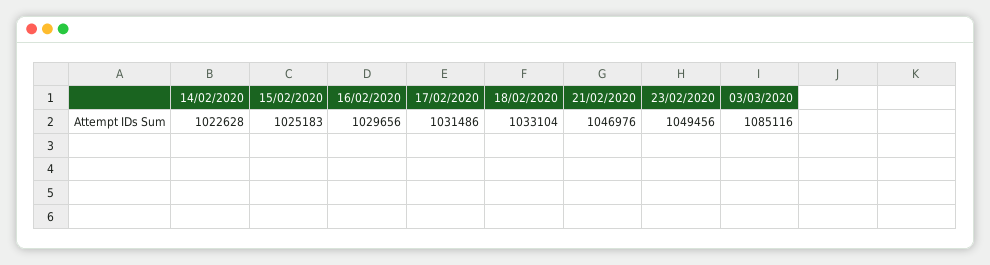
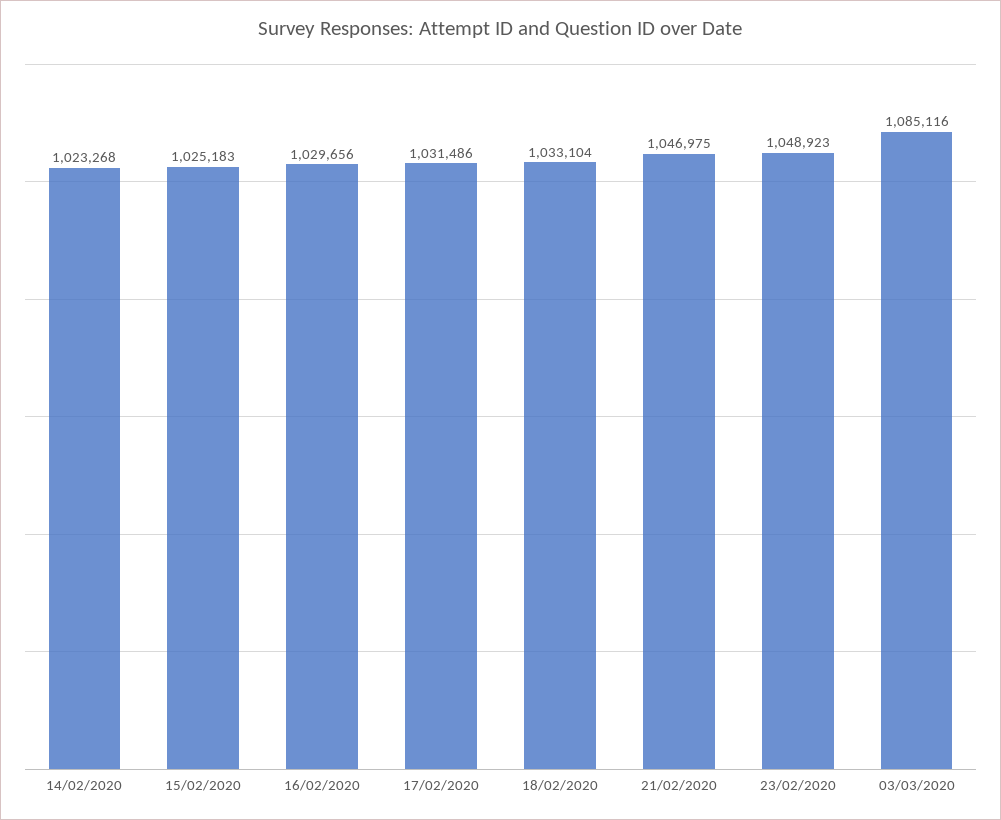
14/02/2020: 1022628 -> 1023268
21/02/2020: 1046976 -> 1046975
23/02/2020: 1049456 -> 1048923

